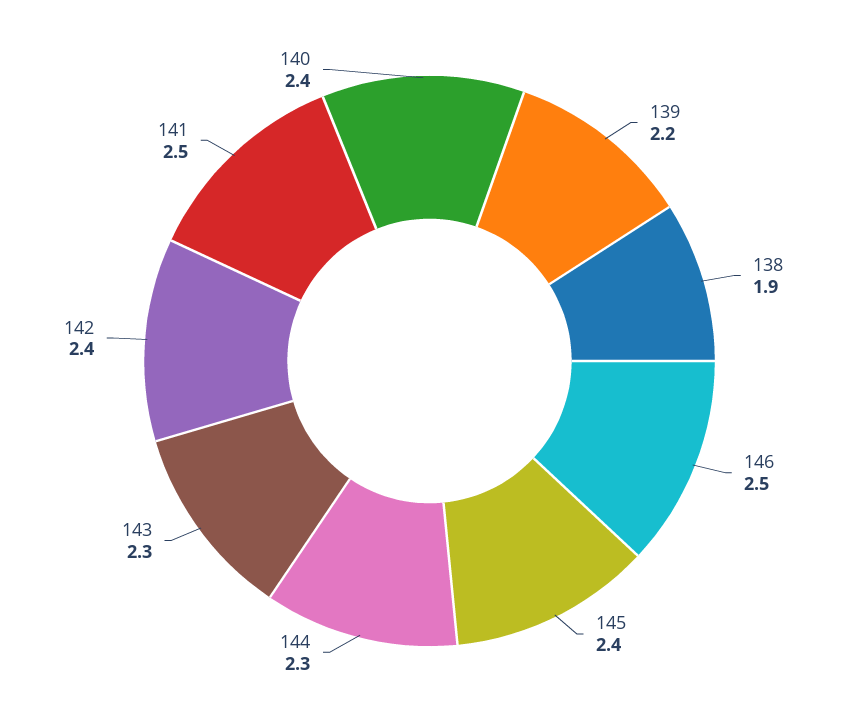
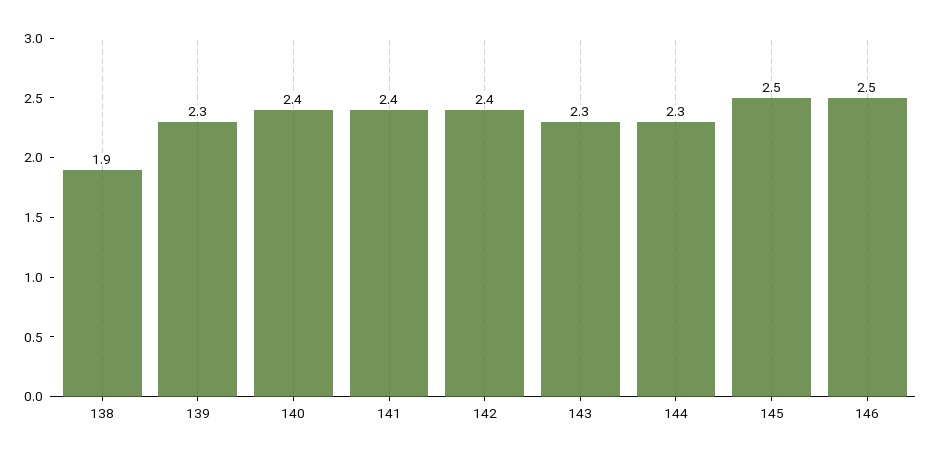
139: 2.2 -> 2.3
145: 2.4 -> 2.5
141: 2.5 -> 2.4

